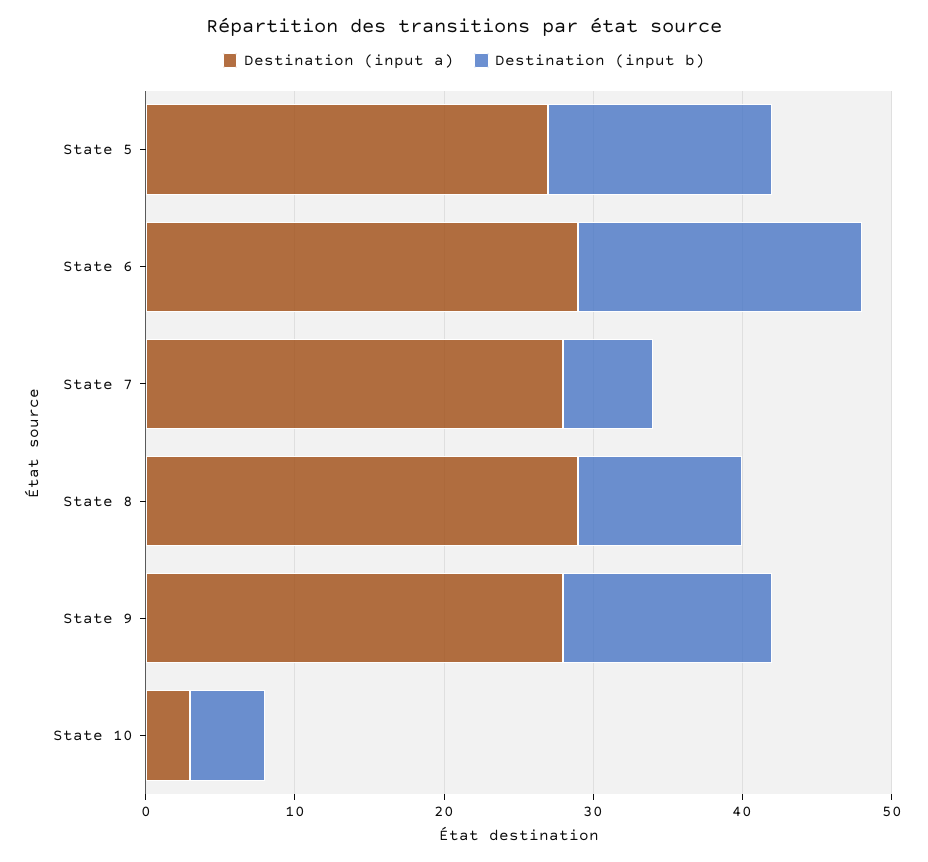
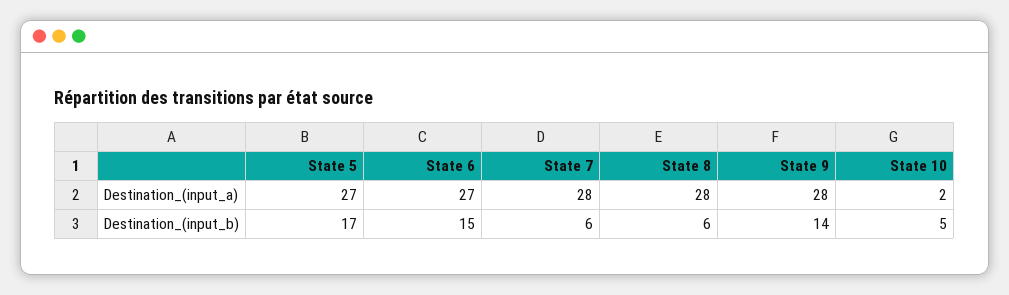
Destination (input b), State 5: 15 -> 17
Destination (input a), State 6: 29 -> 27
Destination (input b), State 6: 19 -> 15
Destination (input a), State 8: 29 -> 28
Destination (input b), State 8: 11 -> 6
Destination (input a), State 10: 3 -> 2

